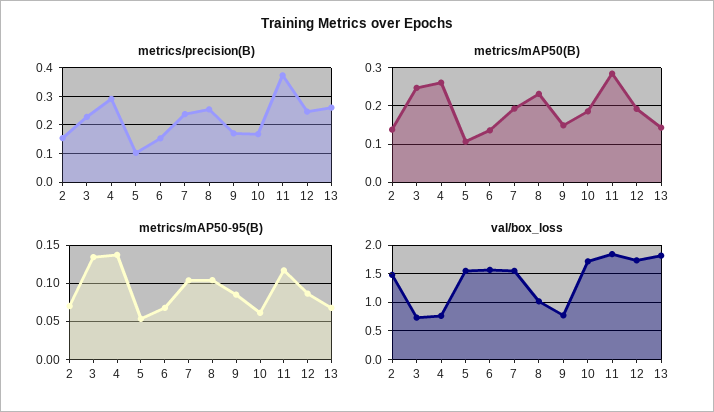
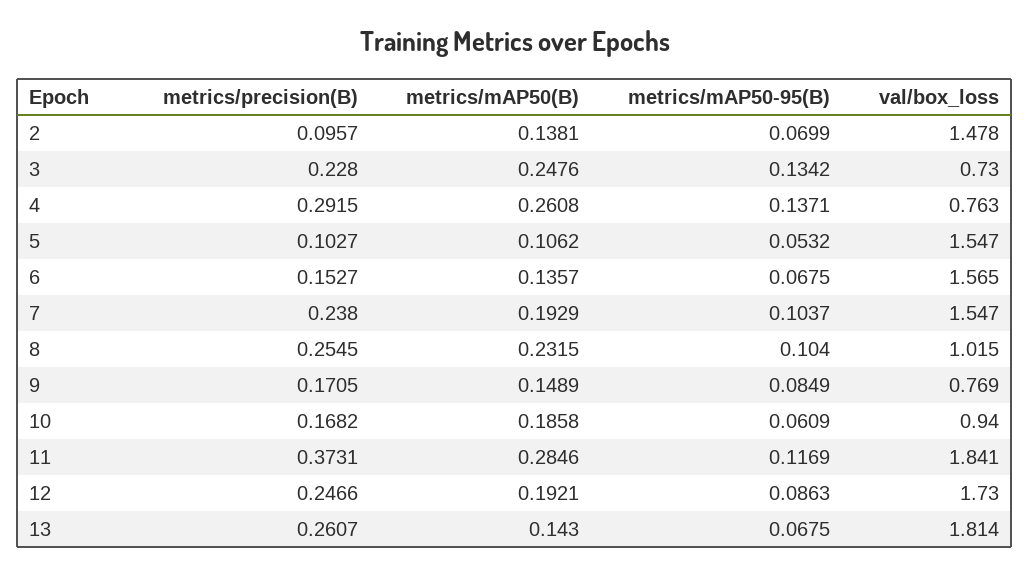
metrics/precision(B), 2: 0.15 -> 0.0957
val/box_loss, 10: 1.75 -> 0.94

